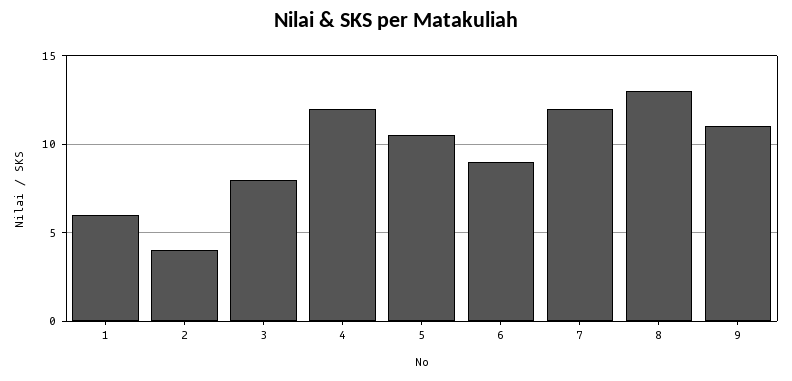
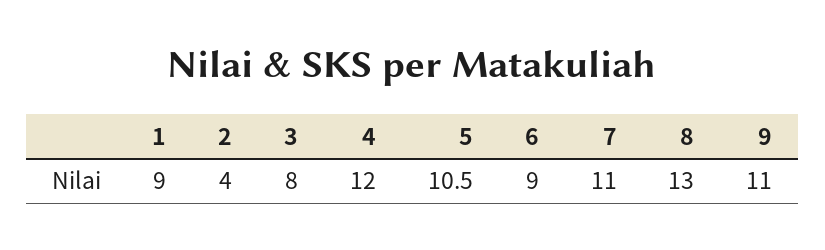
1: 6 -> 9
7: 12 -> 11

